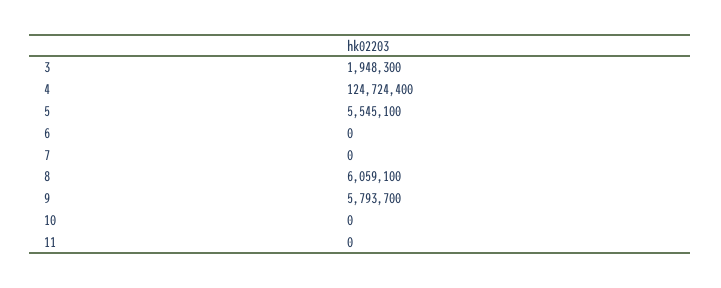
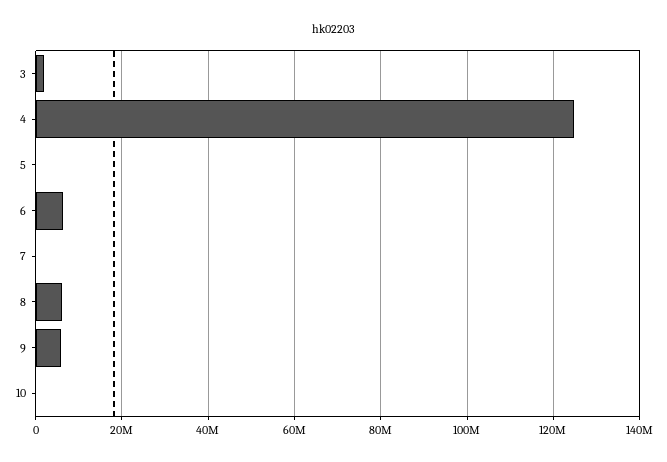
5: 5545100 -> 0
6: 0 -> 6000000
11: 0 -> none

